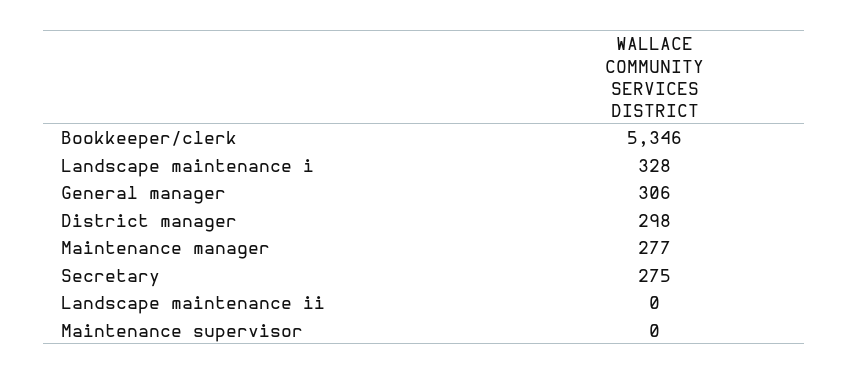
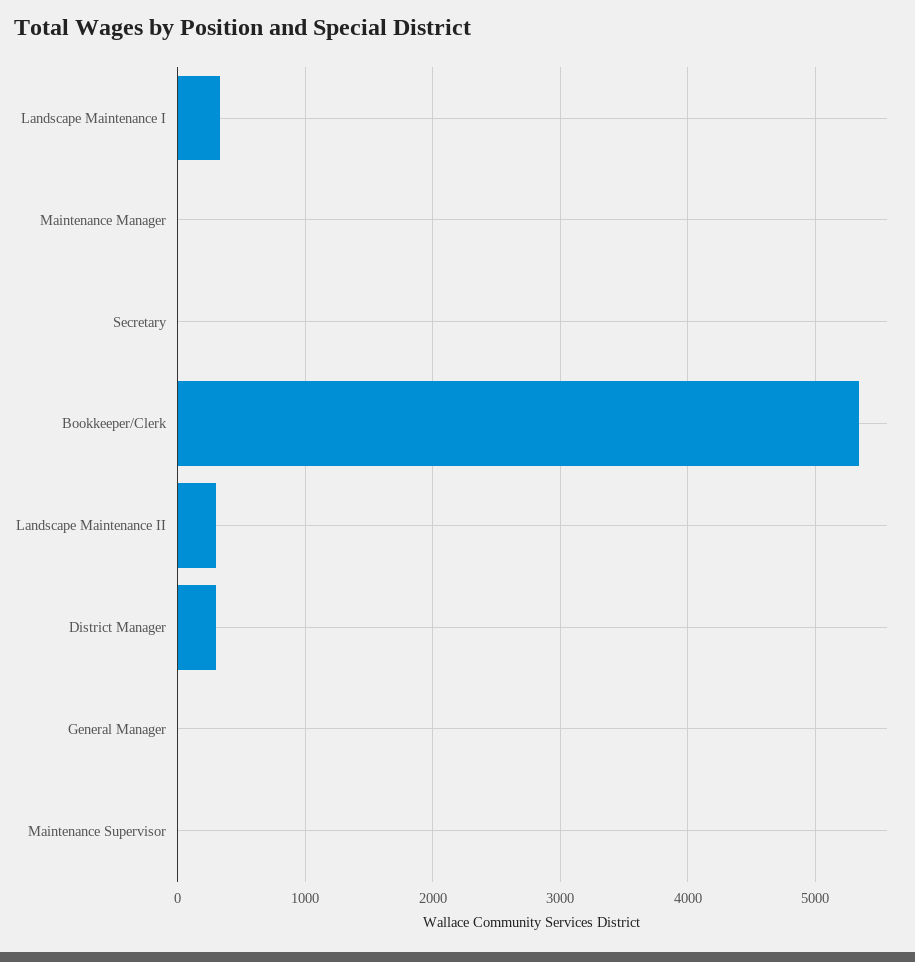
General manager: 306 -> 0
Maintenance manager: 277 -> 0
Secretary: 275 -> 0
Landscape maintenance ii: 0 -> 300

